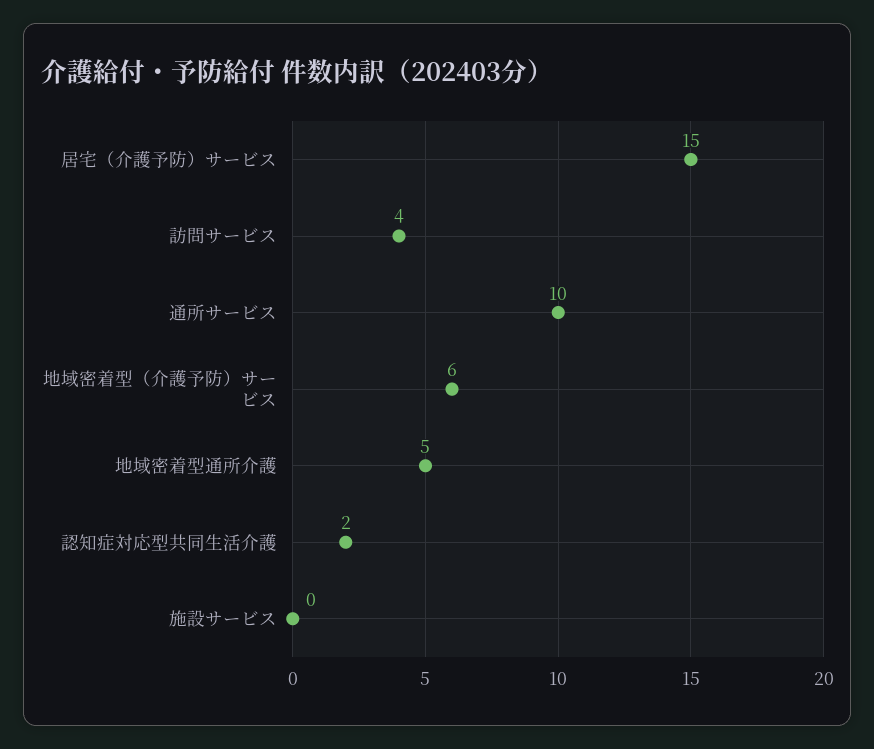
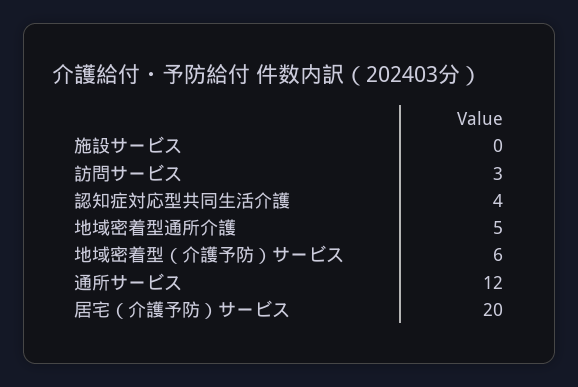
居宅（介護予防）サービス: 15 -> 20
訪問サービス: 4 -> 3
通所サービス: 10 -> 12
認知症対応型共同生活介護: 2 -> 4

